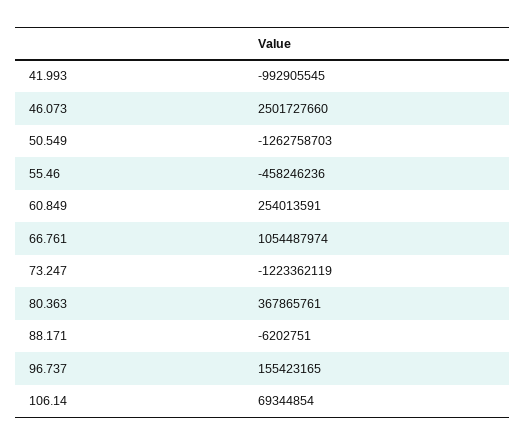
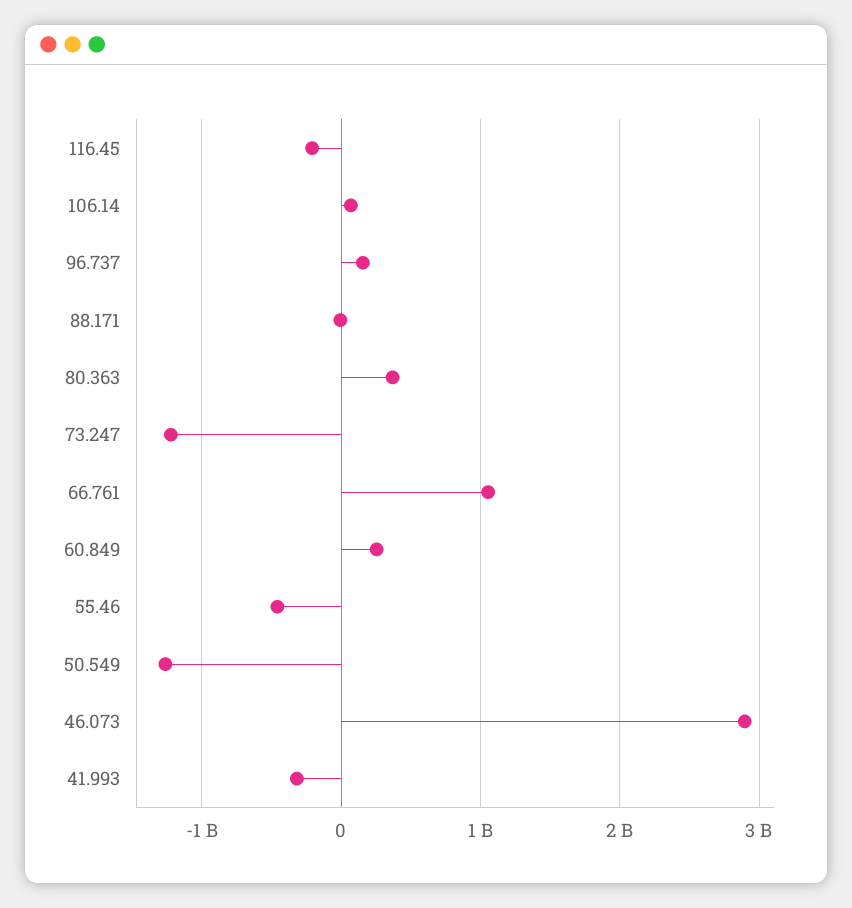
41.993: -992905545 -> -300000000
46.073: 2501727660 -> 2900000000
116.45: none -> -200000000

